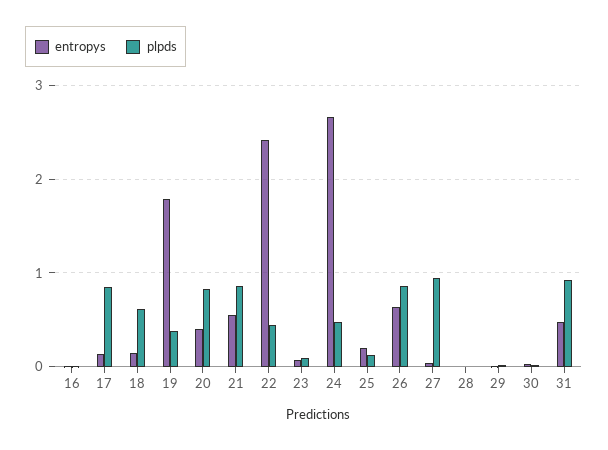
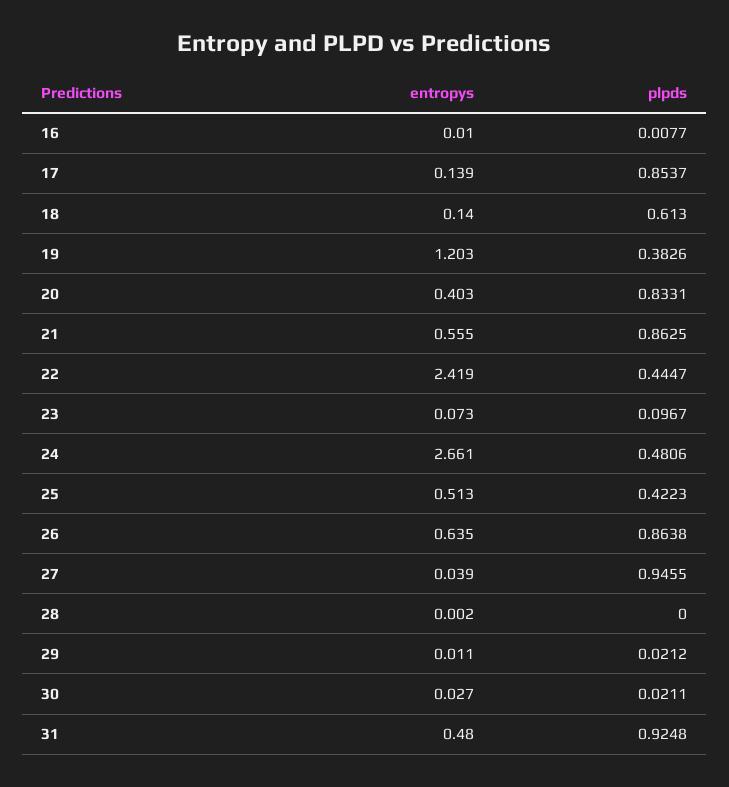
entropys, 19: 1.8 -> 1.203
entropys, 25: 0.2 -> 0.513
plpds, 25: 0.1 -> 0.4223

